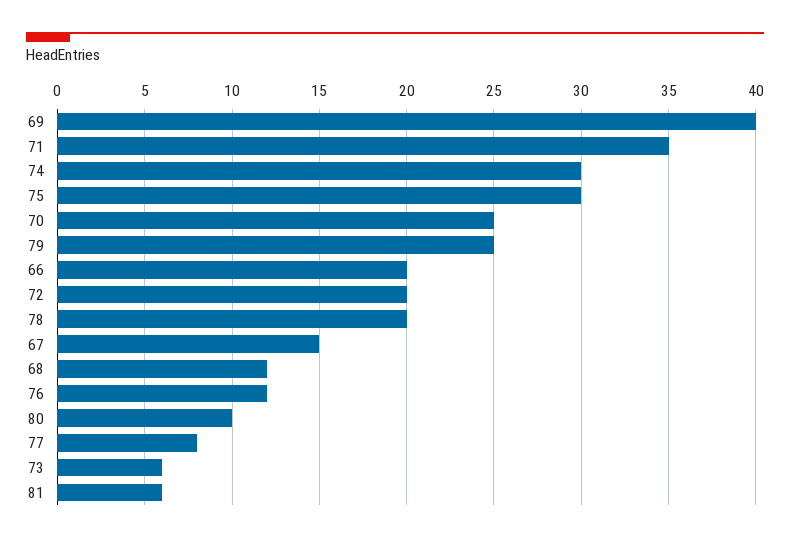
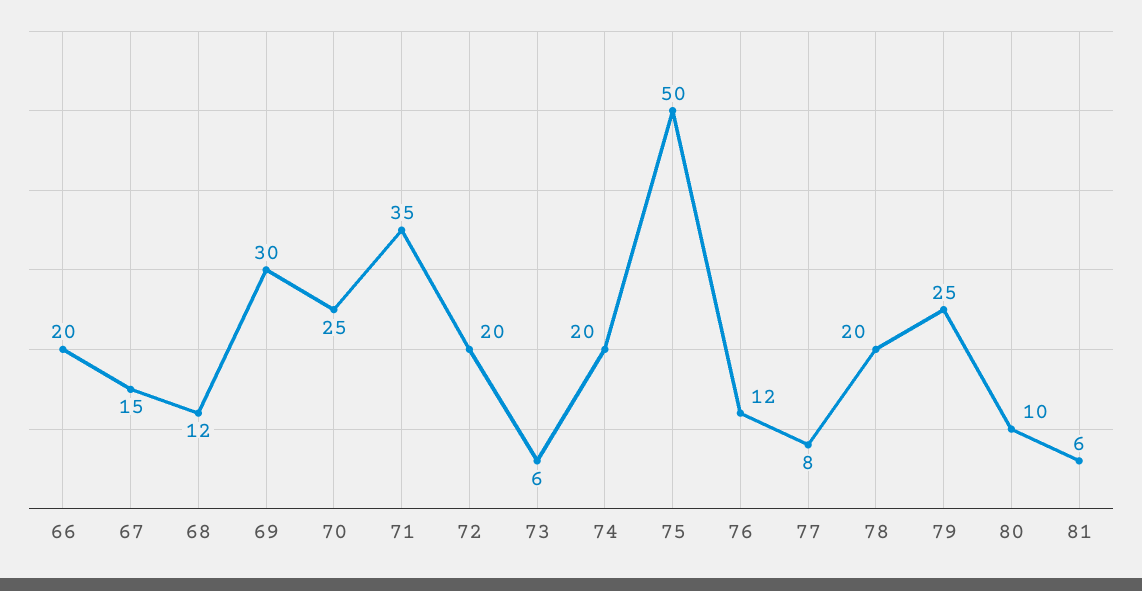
69: 40 -> 30
74: 30 -> 20
75: 30 -> 50

